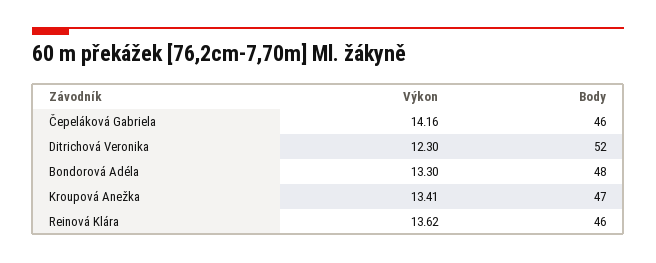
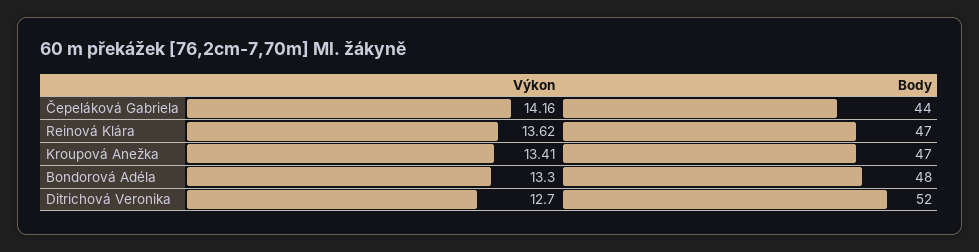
Body, Čepeláková Gabriela: 46 -> 44
Výkon, Ditrichová Veronika: 12.3 -> 12.7
Body, Reinová Klára: 46 -> 47

